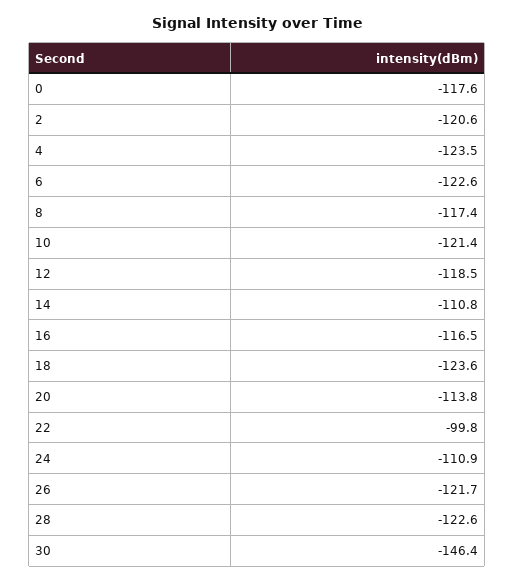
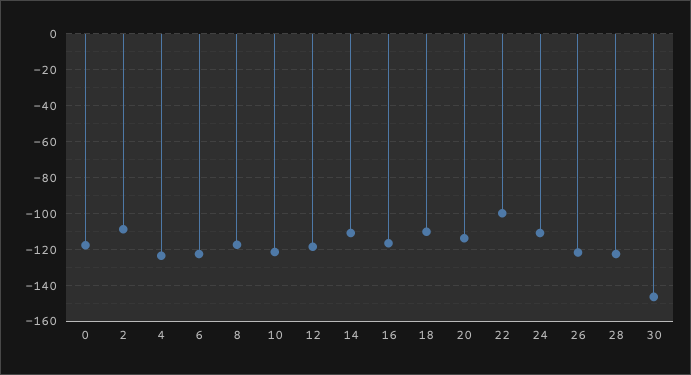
2: -120.6 -> -110
18: -123.6 -> -110

